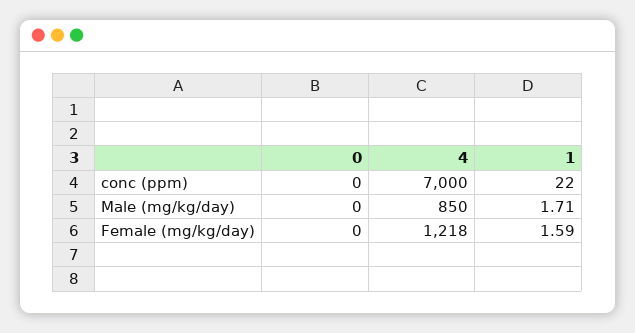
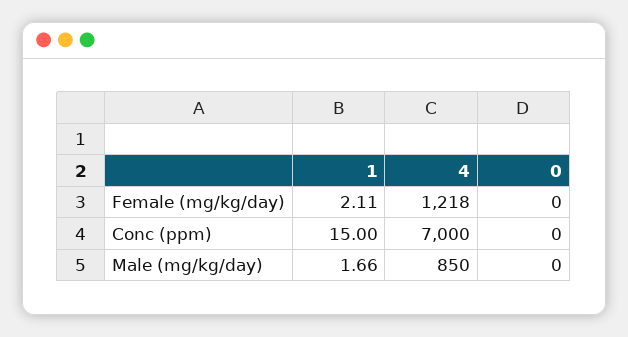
1, conc (ppm): 22 -> 15
1, Male (mg/kg/day): 1.71 -> 1.66
1, Female (mg/kg/day): 1.59 -> 2.11

